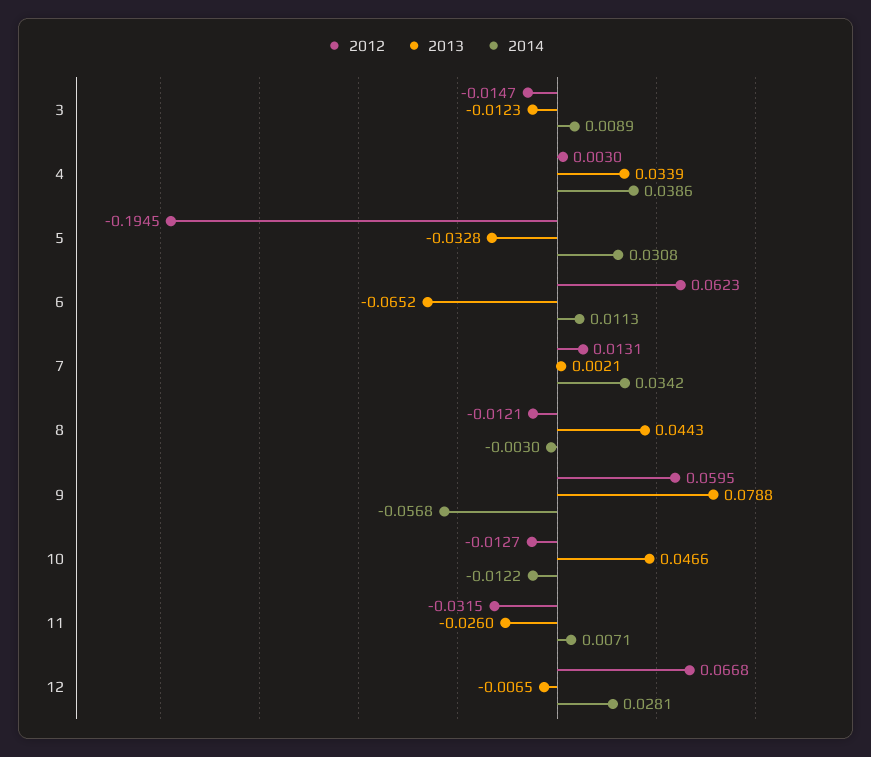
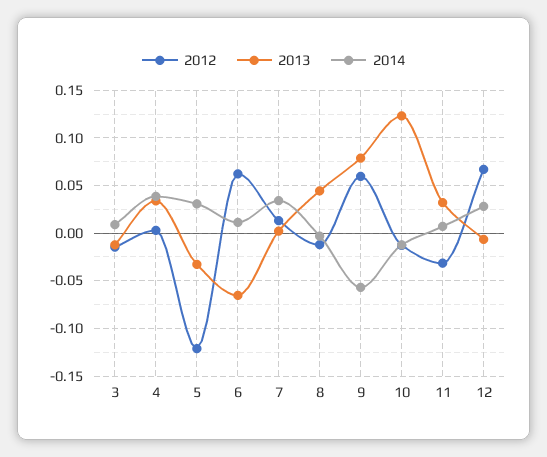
2012, 5: -0.1945 -> -0.12
2013, 10: 0.0466 -> 0.12
2013, 11: -0.026 -> 0.03

